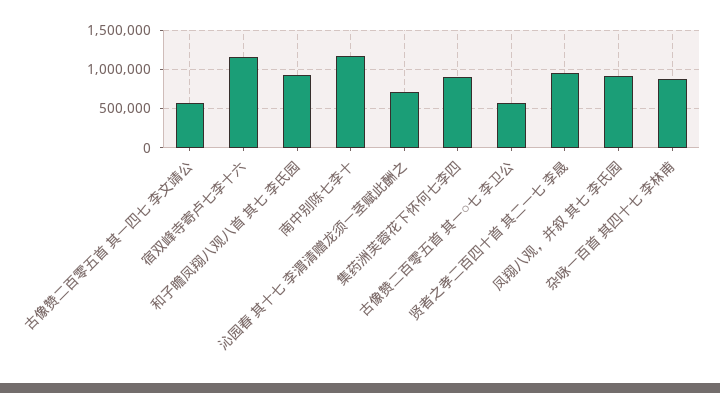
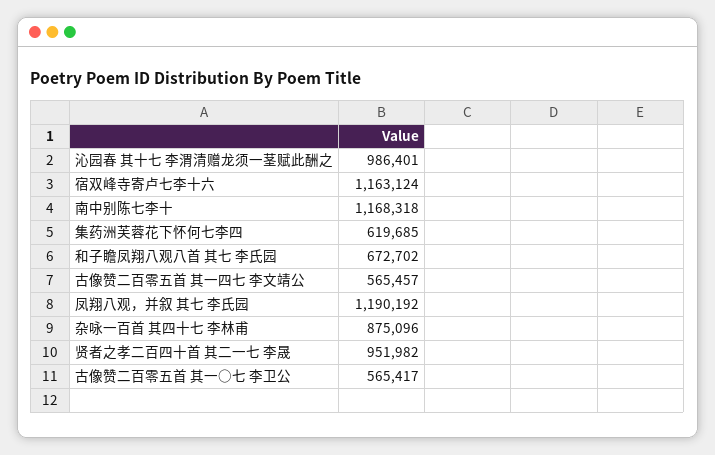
和子瞻凤翔八观八首 其七 李氏园: 900000 -> 672702
沁园春 其十七 李渭清赠龙须一茎赋此酬之: 700000 -> 986401
集药洲芙蓉花下怀何七李四: 900000 -> 619685
凤翔八观，并叙 其七 李氏园: 900000 -> 1190192

